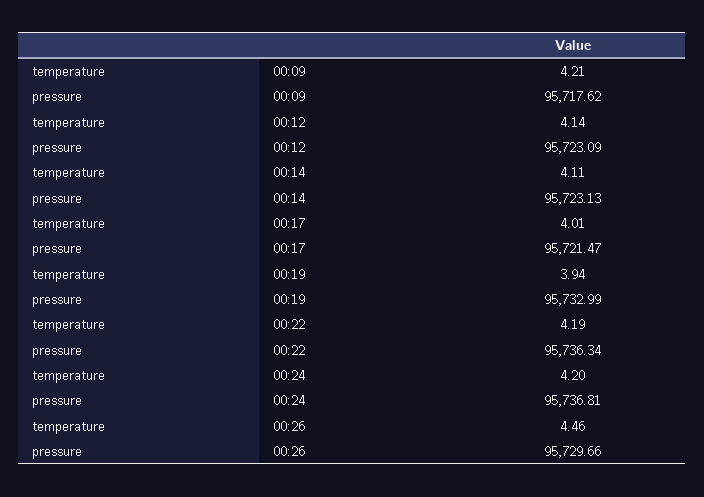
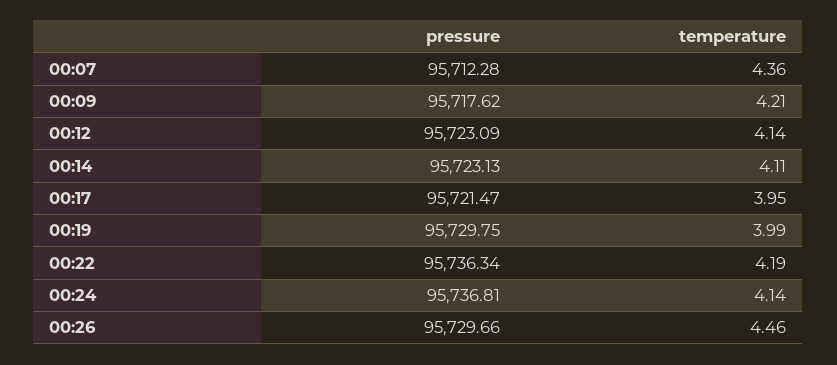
temperature, 00:17: 4.01 -> 3.95
temperature, 00:19: 3.94 -> 3.99
pressure, 00:19: 95732.99 -> 95729.75
temperature, 00:24: 4.2 -> 4.14
pressure, 00:07: none -> 95712.28
temperature, 00:07: none -> 4.36

